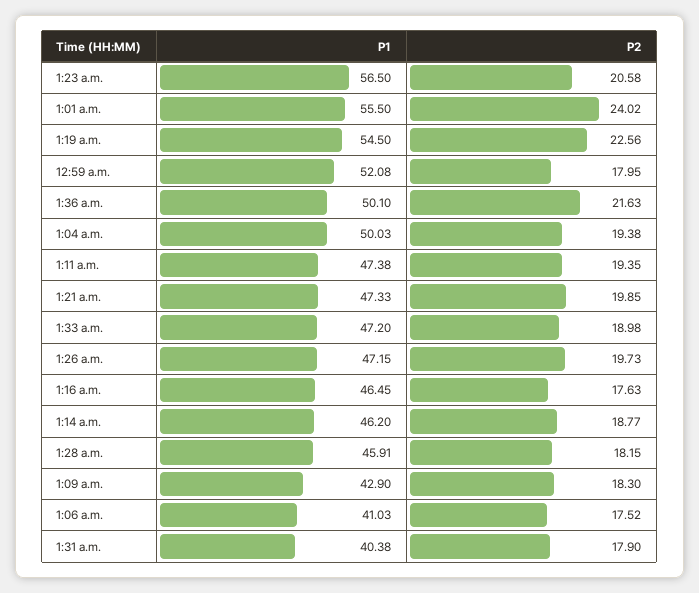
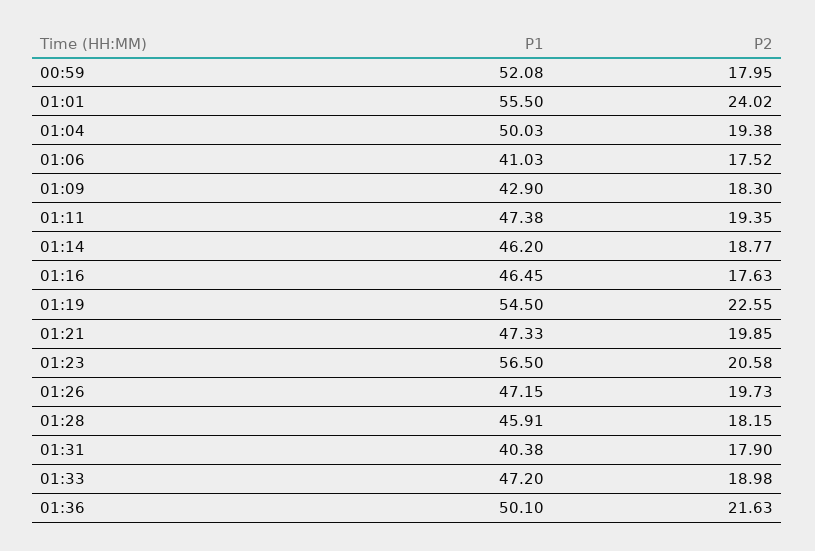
P2, 1:19 a.m.: 22.56 -> 22.55

